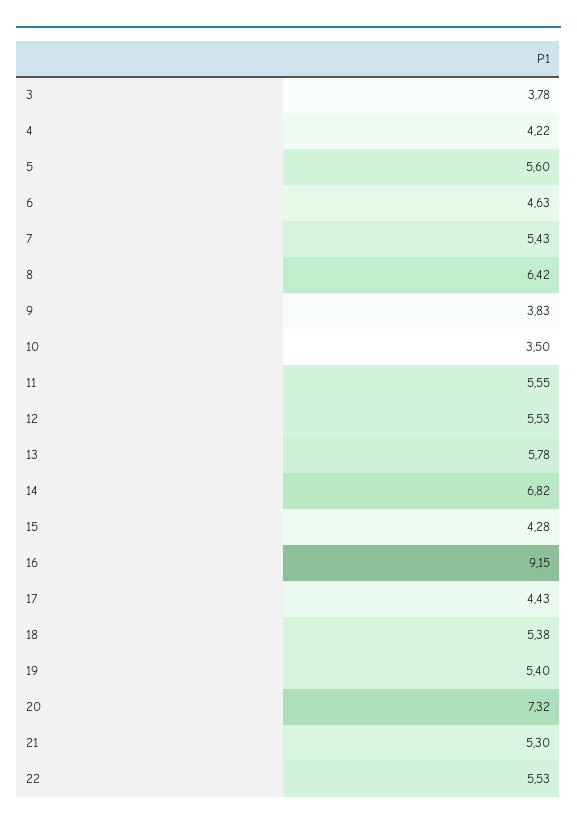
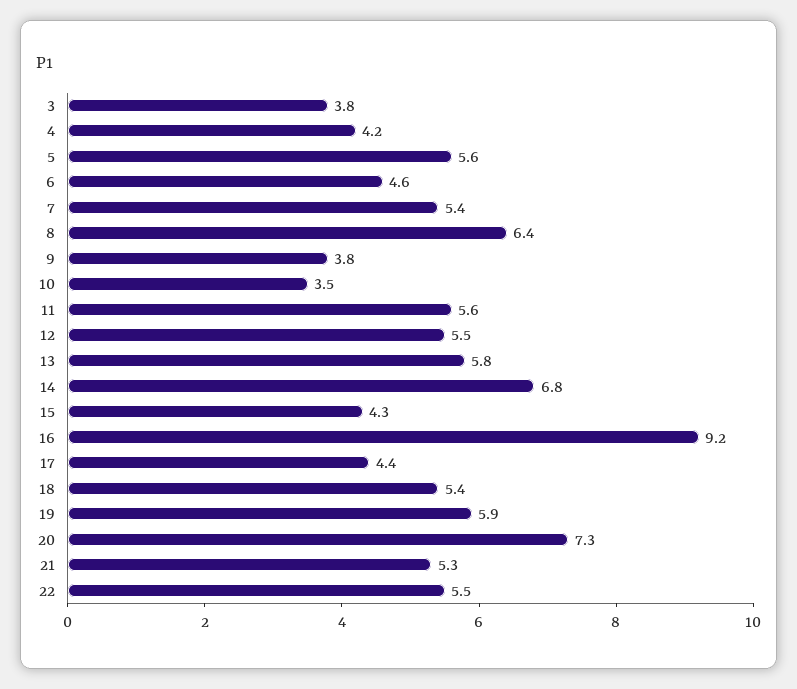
19: 5.4 -> 5.9

